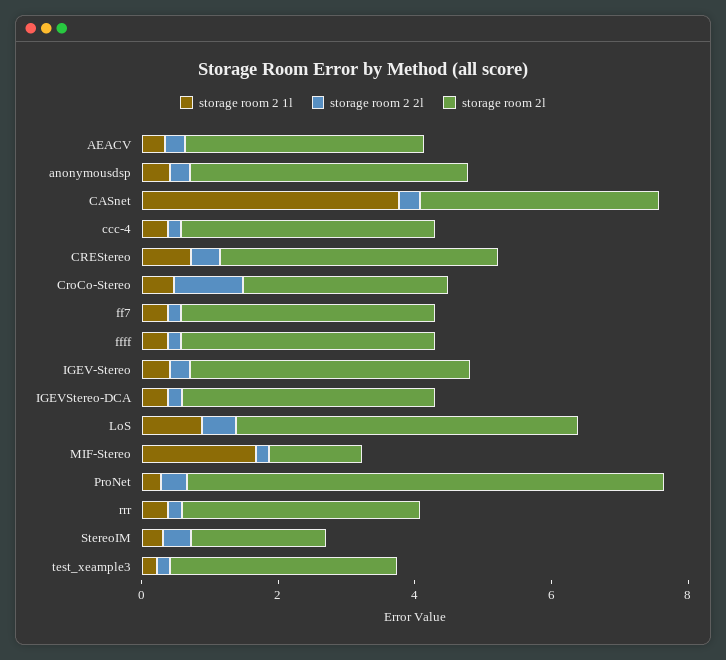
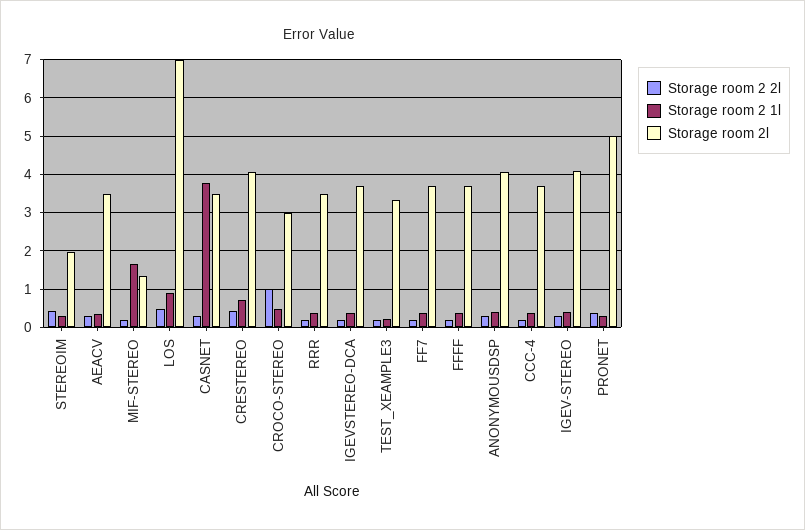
storage room 2l, LoS: 5 -> 7
storage room 2l, ProNet: 7 -> 5

